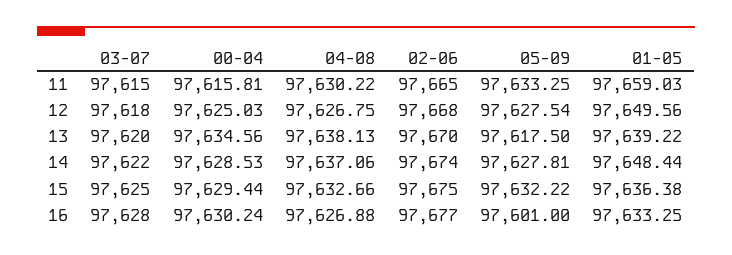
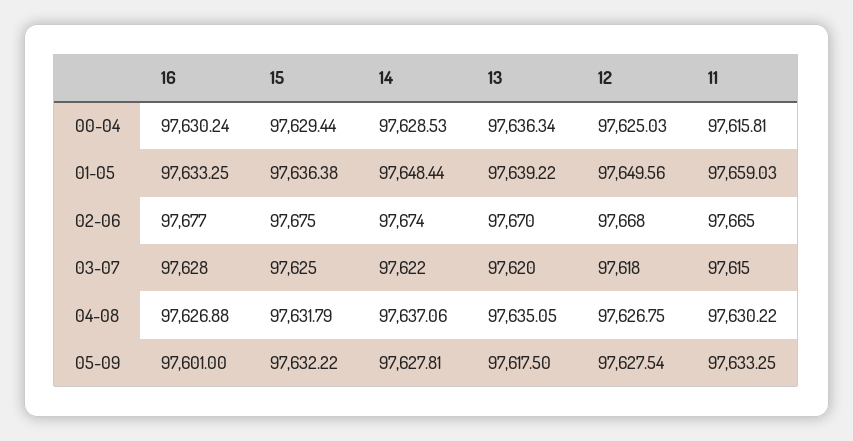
00-04, 13: 97634.56 -> 97636.34
04-08, 13: 97638.13 -> 97635.05
04-08, 15: 97632.66 -> 97631.79

